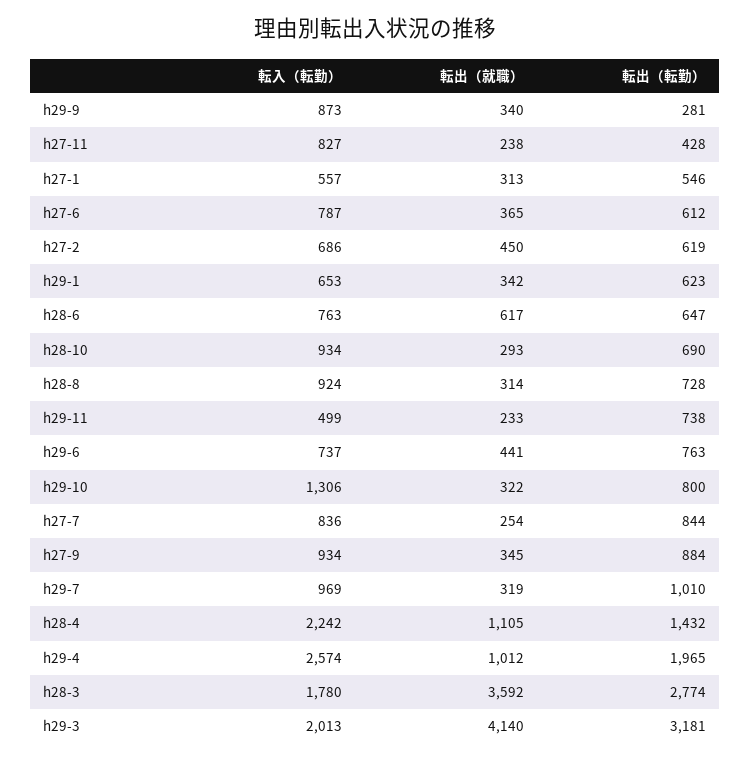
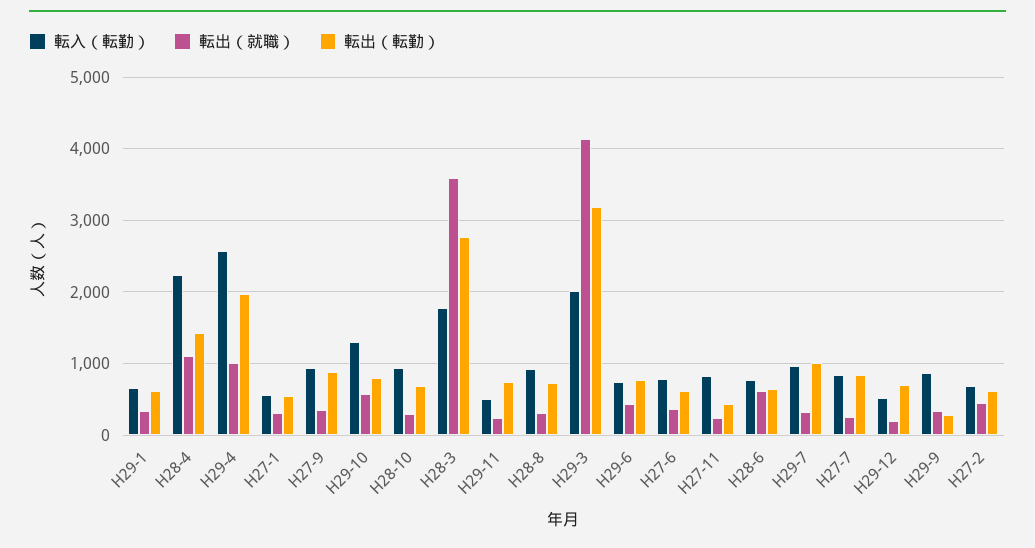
転出（就職）, h29-10: 322 -> 600
転入（転勤）, H29-12: none -> 500
転出（就職）, H29-12: none -> 200
転出（転勤）, H29-12: none -> 700

